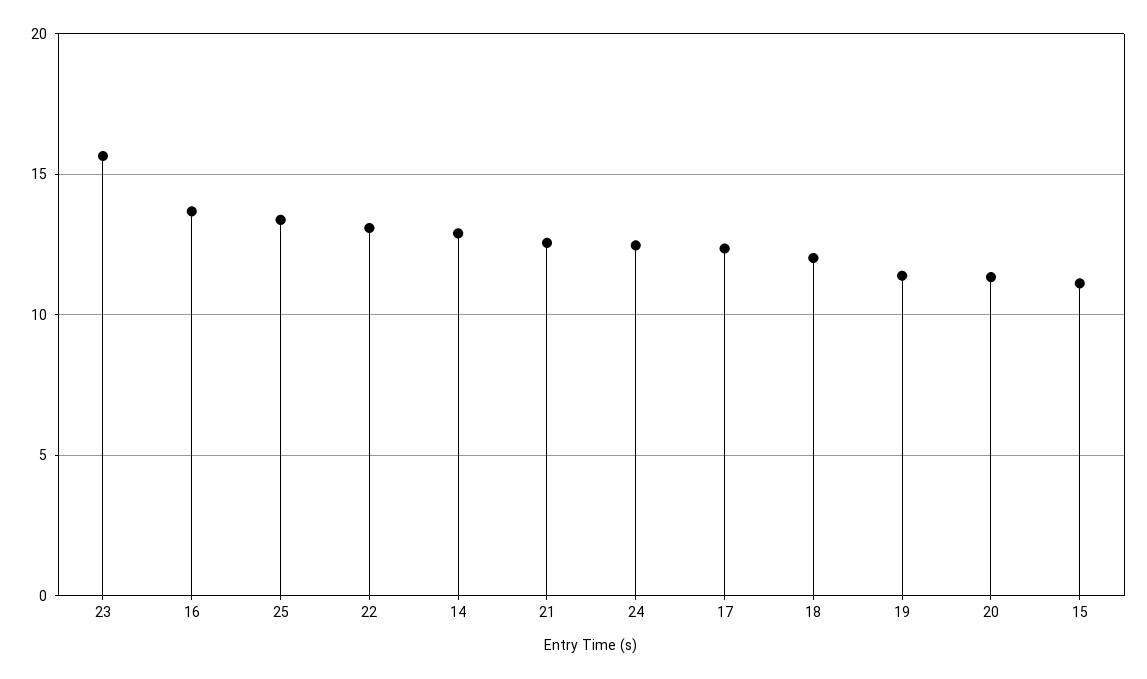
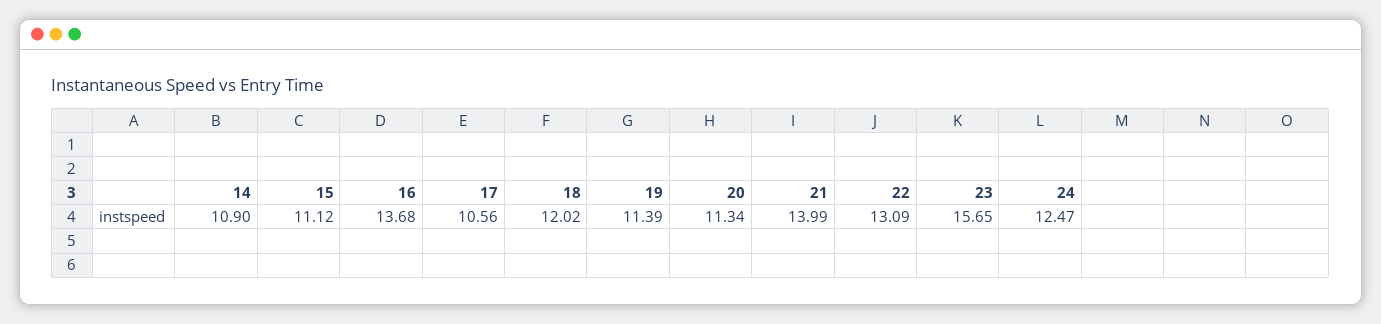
25: 13.5 -> none
14: 13 -> 10.9
21: 12.5 -> 13.99
17: 12.5 -> 10.56

